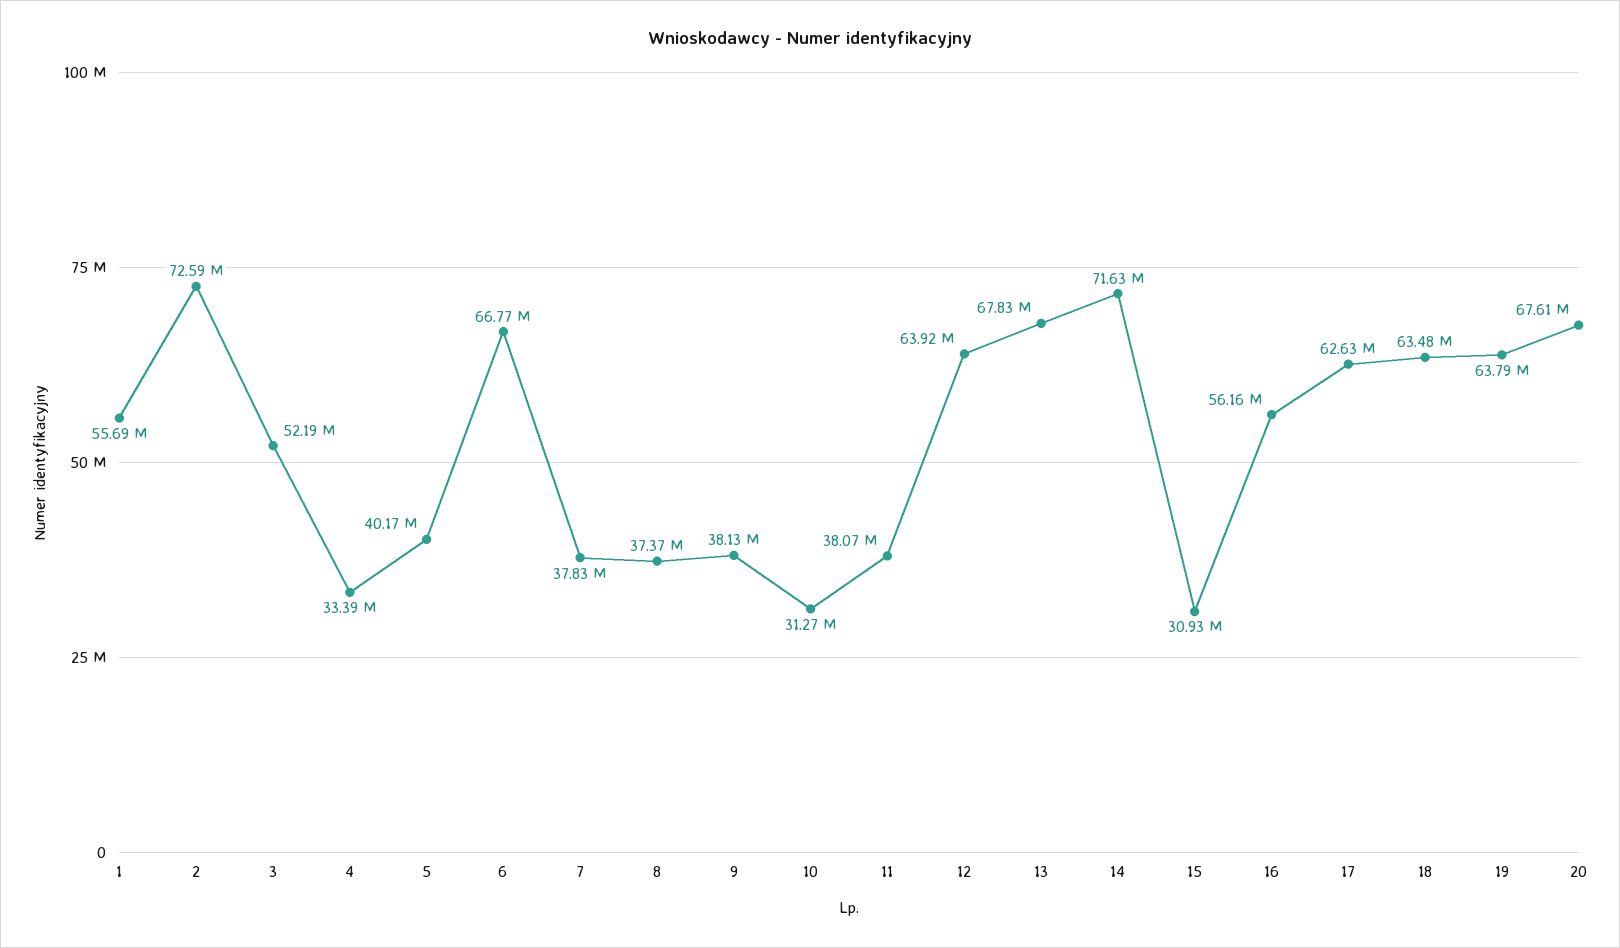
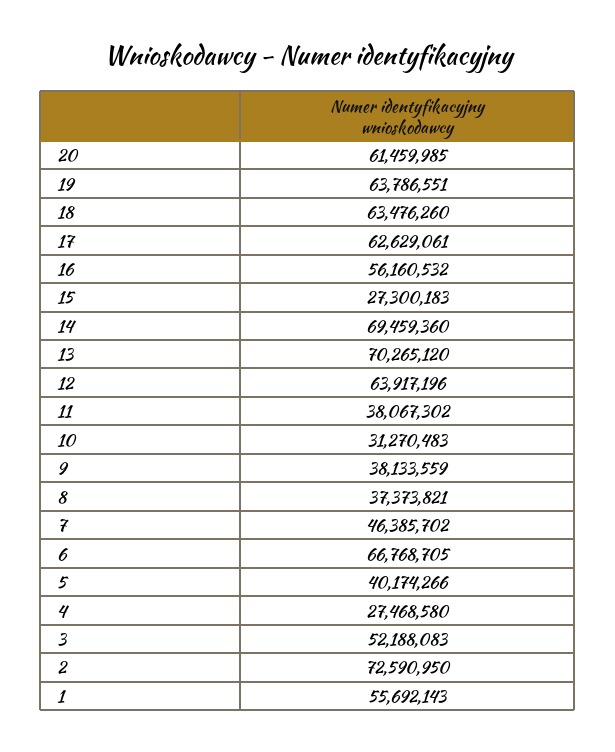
4: 33390000 -> 27468580
7: 37830000 -> 46385702
13: 67830000 -> 70265120
14: 71630000 -> 69459360
15: 30930000 -> 27300183
20: 67610000 -> 61459985

